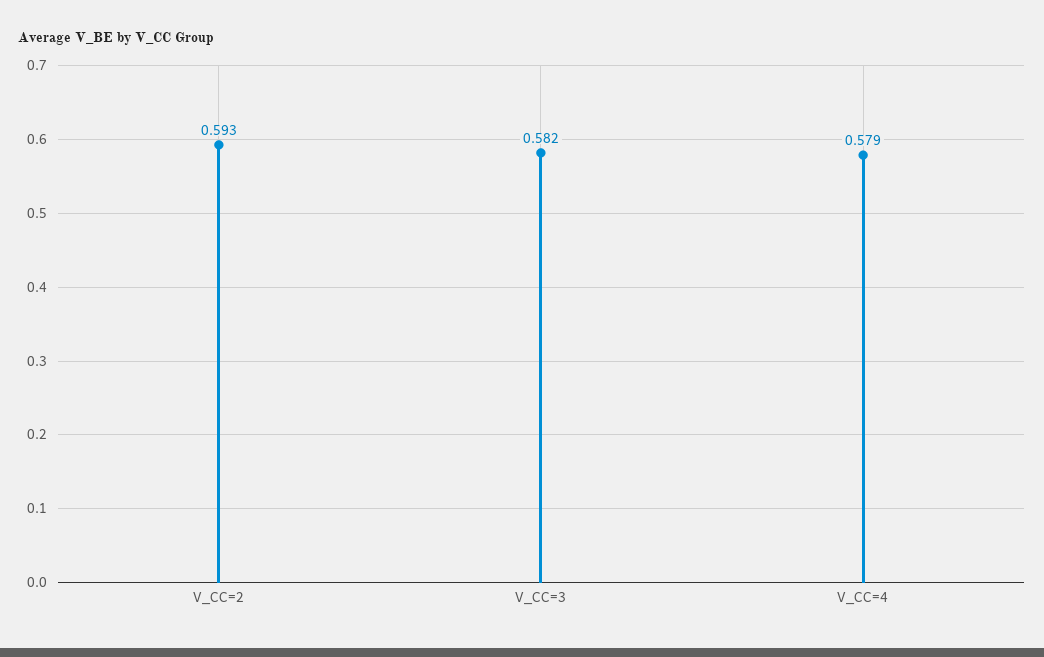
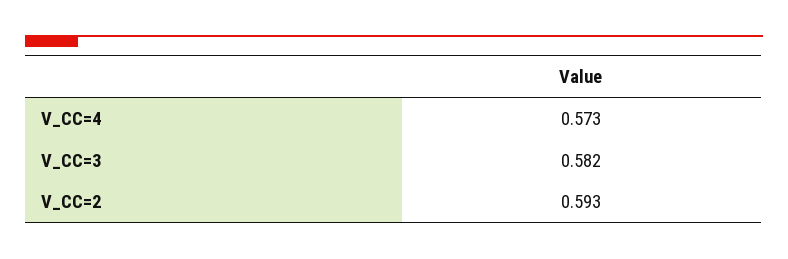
V_CC=4: 0.579 -> 0.573

